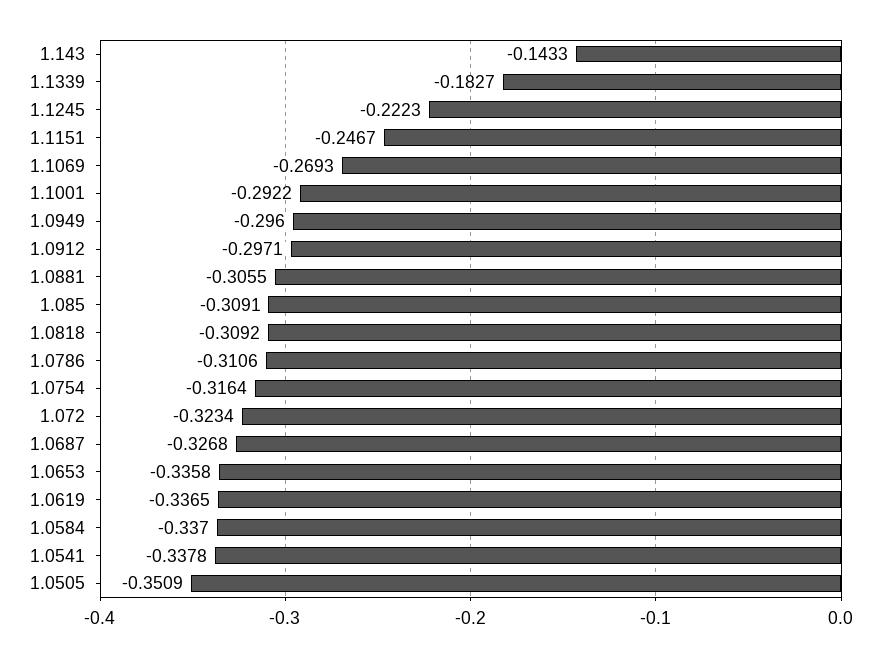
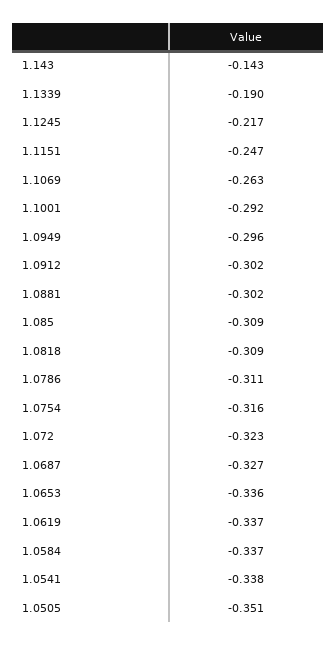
1.1339: -0.1827 -> -0.19
1.1245: -0.2223 -> -0.217
1.1069: -0.2693 -> -0.263
1.0912: -0.2971 -> -0.302
1.0881: -0.3055 -> -0.302

